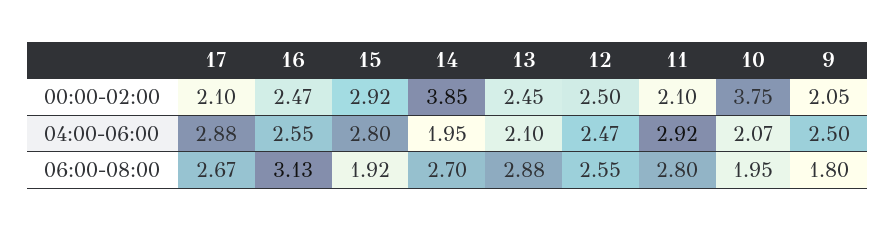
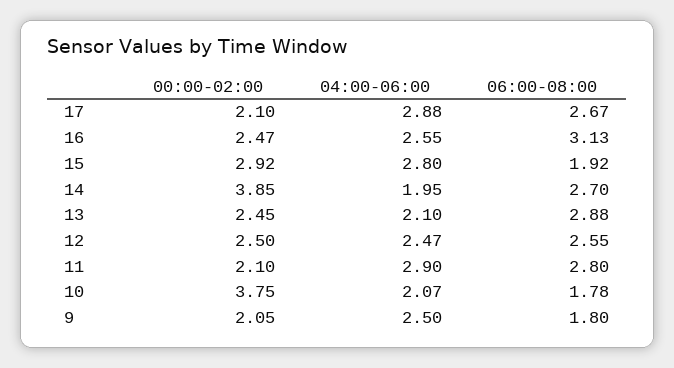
11, 04:00-06:00: 2.92 -> 2.9
10, 06:00-08:00: 1.95 -> 1.78

